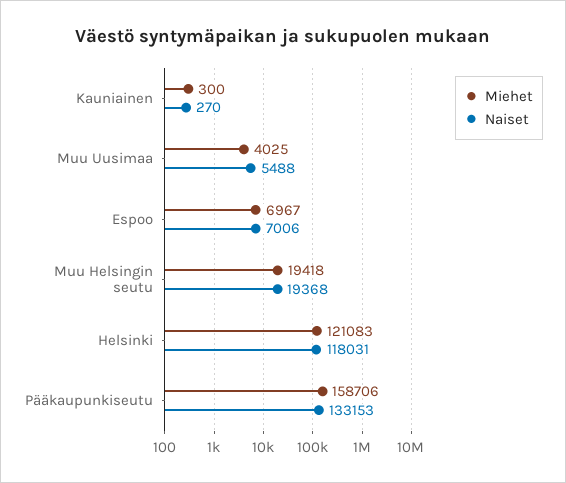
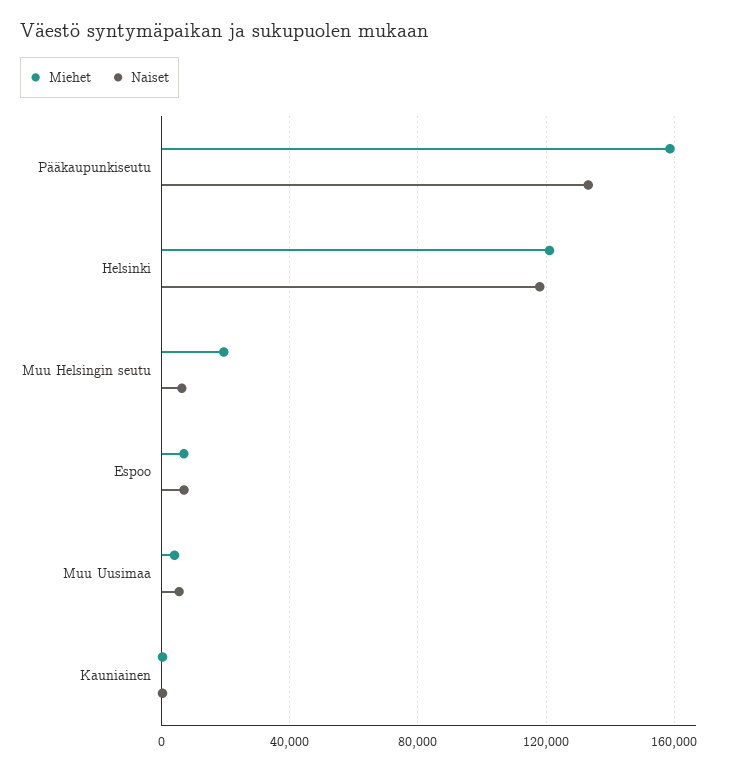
Naiset, Muu Helsingin seutu: 19368 -> 5000

